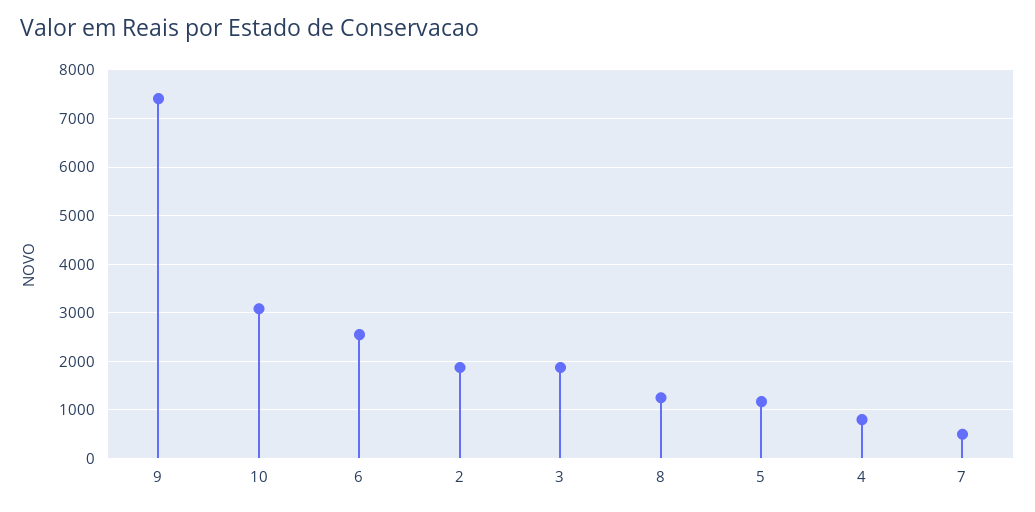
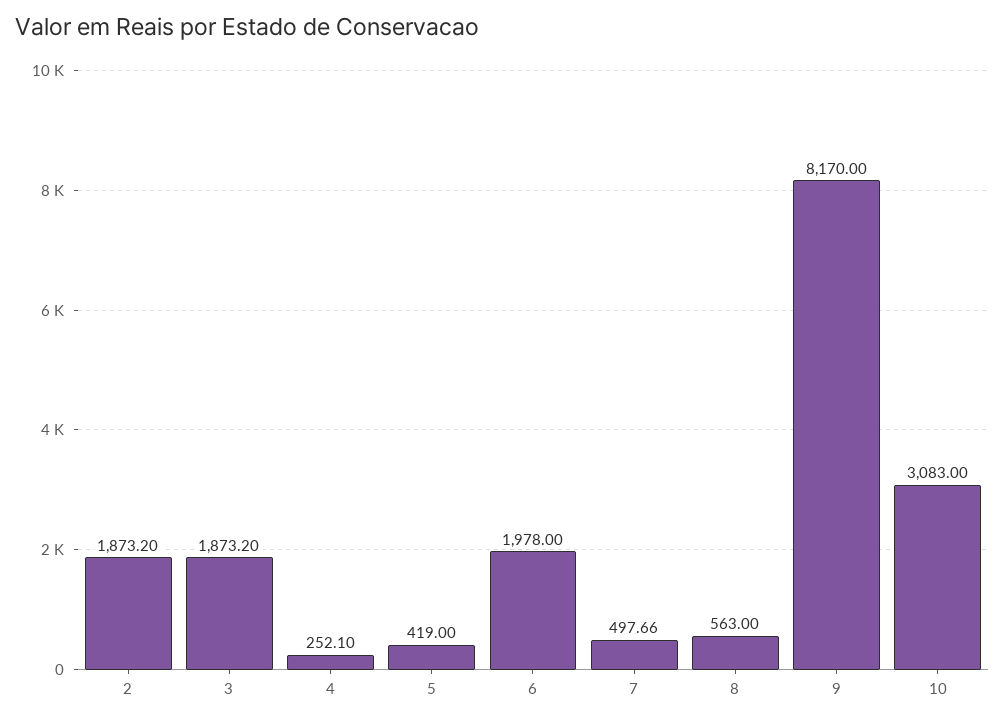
9: 7400 -> 8170
6: 2600 -> 1978
8: 1200 -> 563
5: 1200 -> 419
4: 800 -> 252.1

